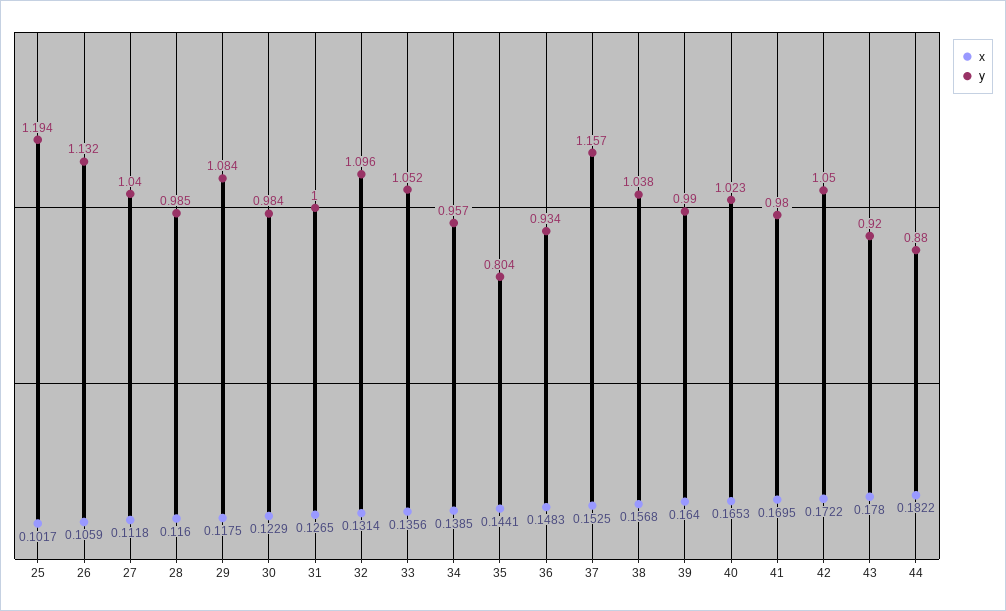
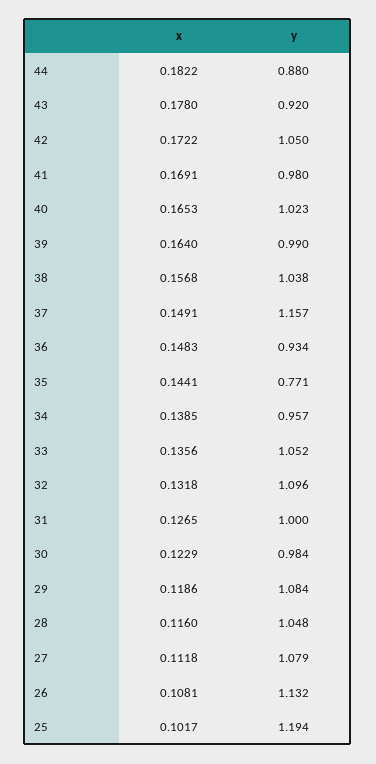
x, 26: 0.1059 -> 0.1081
y, 27: 1.04 -> 1.079
y, 28: 0.985 -> 1.048
x, 29: 0.1175 -> 0.1186
x, 32: 0.1314 -> 0.1318
y, 35: 0.804 -> 0.771
x, 37: 0.1525 -> 0.1491
x, 41: 0.1695 -> 0.1691

